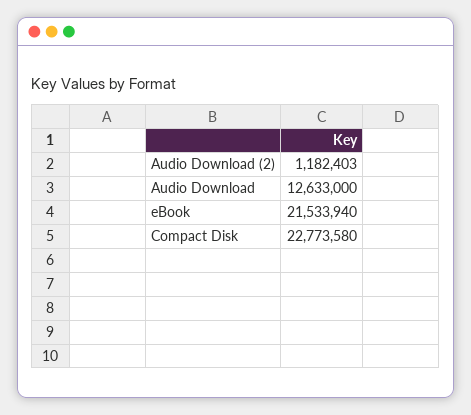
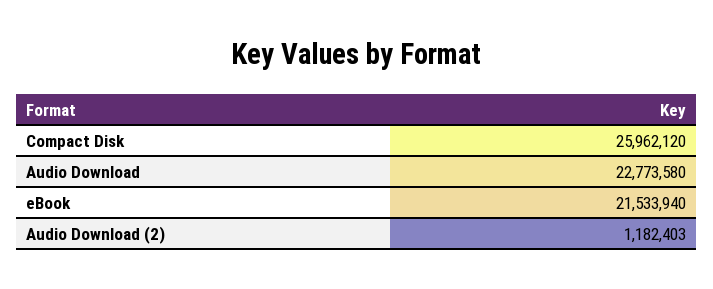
Audio Download: 12633000 -> 22773580
Compact Disk: 22773580 -> 25962120

